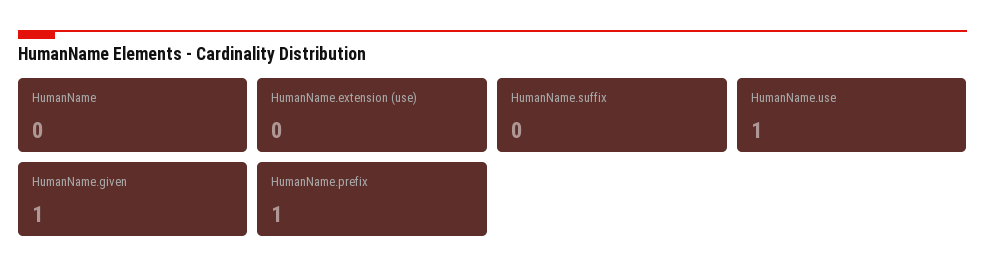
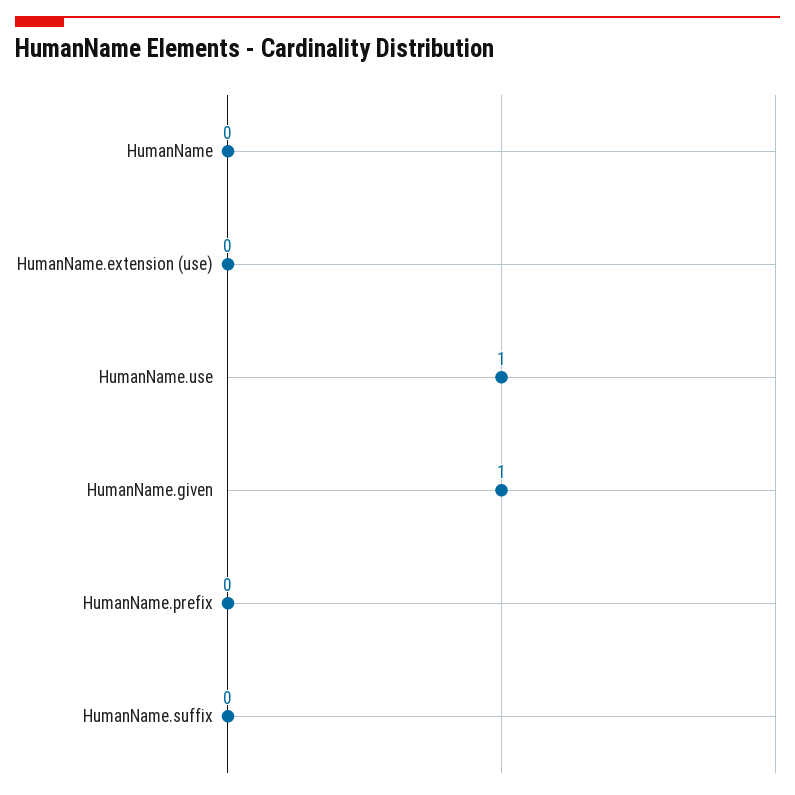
HumanName.prefix: 1 -> 0

